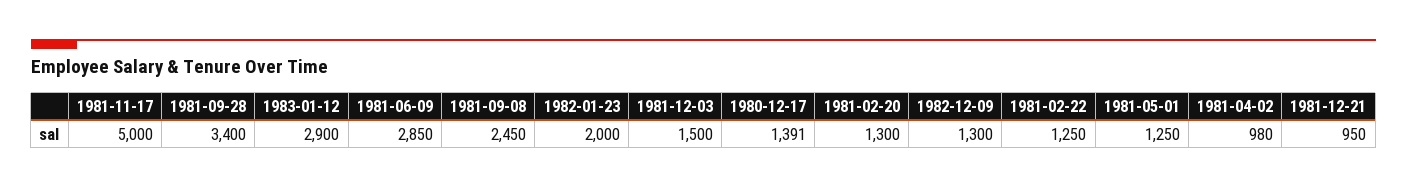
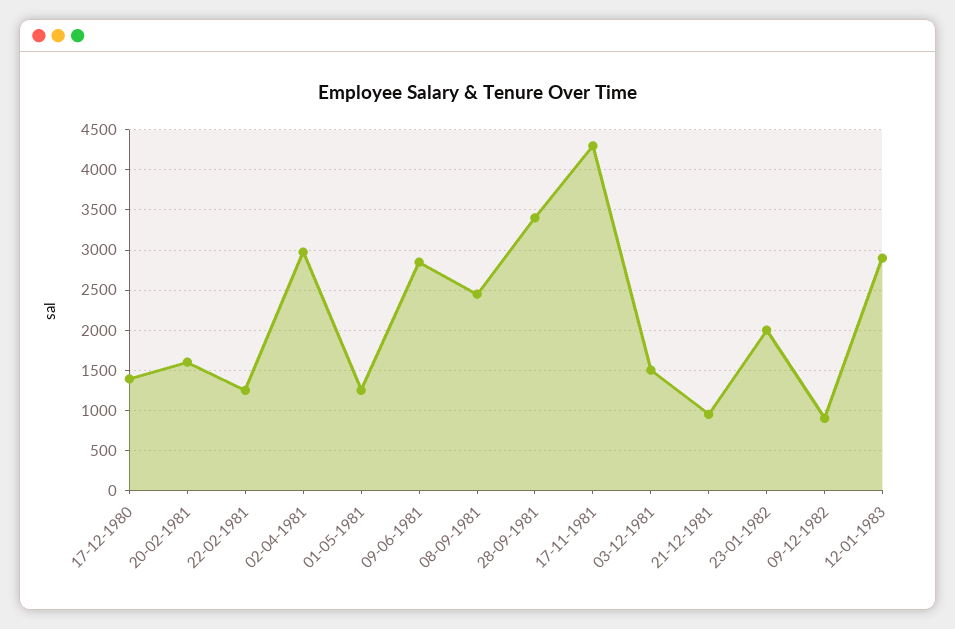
1981-11-17: 5000 -> 4300
1981-02-20: 1300 -> 1600
1982-12-09: 1300 -> 900
1981-04-02: 980 -> 3000

